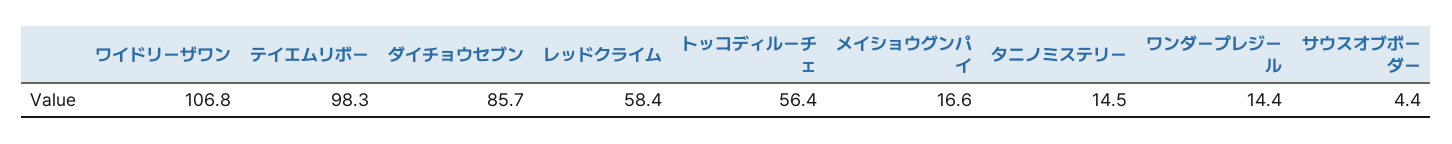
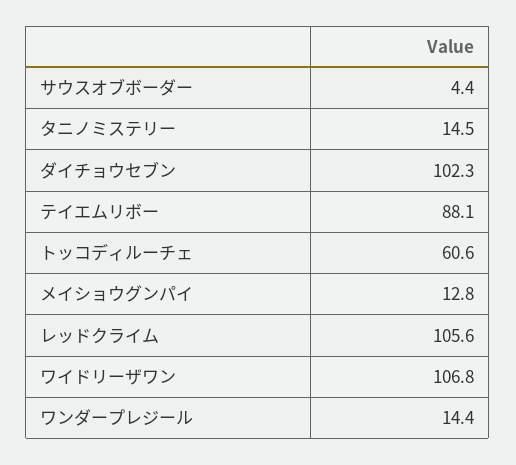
テイエムリボー: 98.3 -> 88.1
ダイチョウセブン: 85.7 -> 102.3
レッドクライム: 58.4 -> 105.6
トッコディルーチェ: 56.4 -> 60.6
メイショウグンパイ: 16.6 -> 12.8

